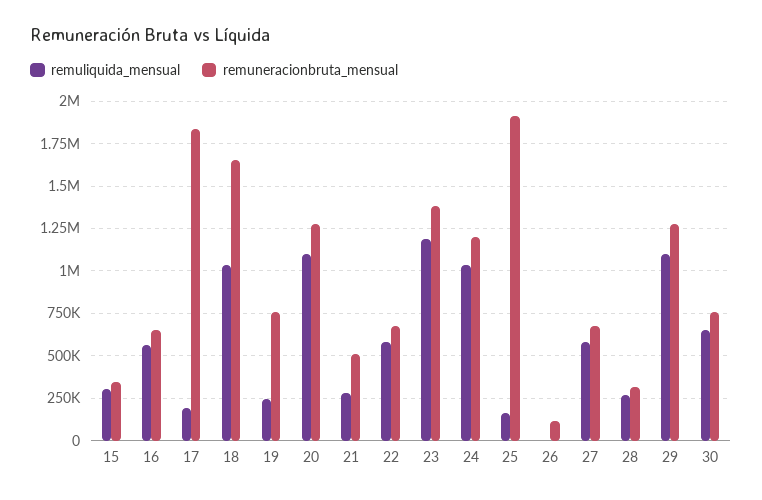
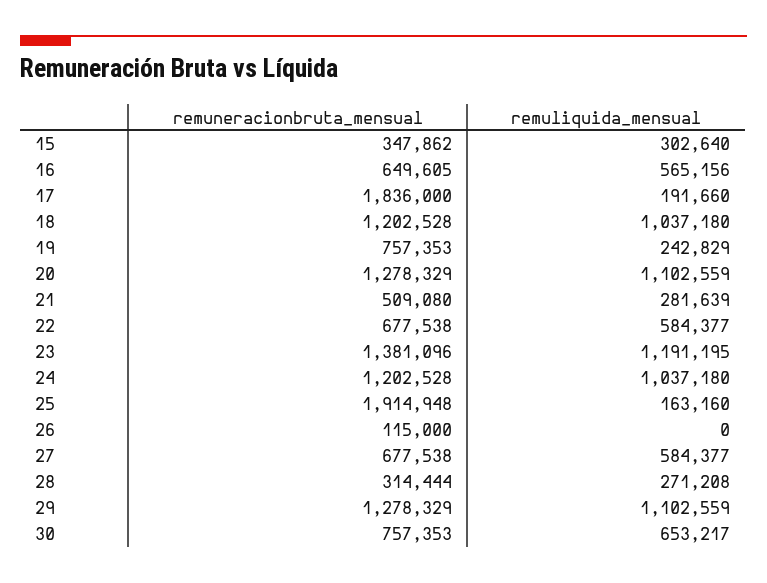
remuneracionbruta_mensual, 18: 1650000 -> 1202528

